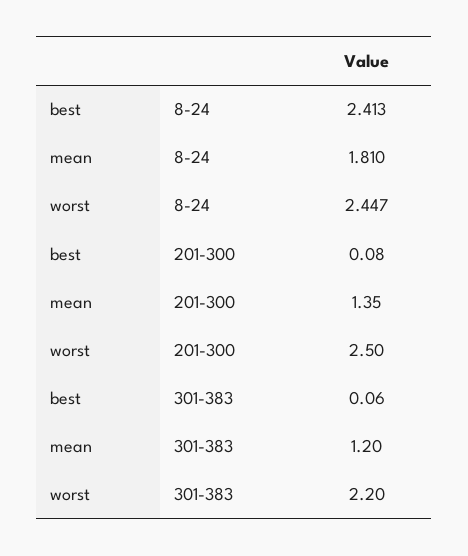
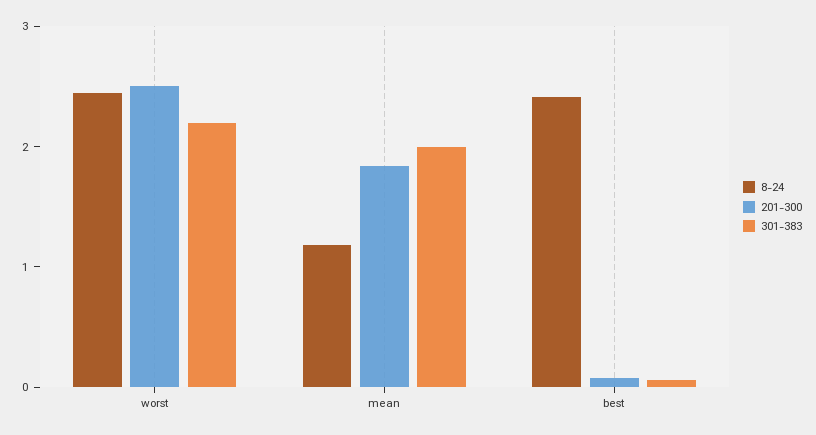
8-24, mean: 1.81 -> 1.2
201-300, mean: 1.35 -> 1.8
301-383, mean: 1.2 -> 2

